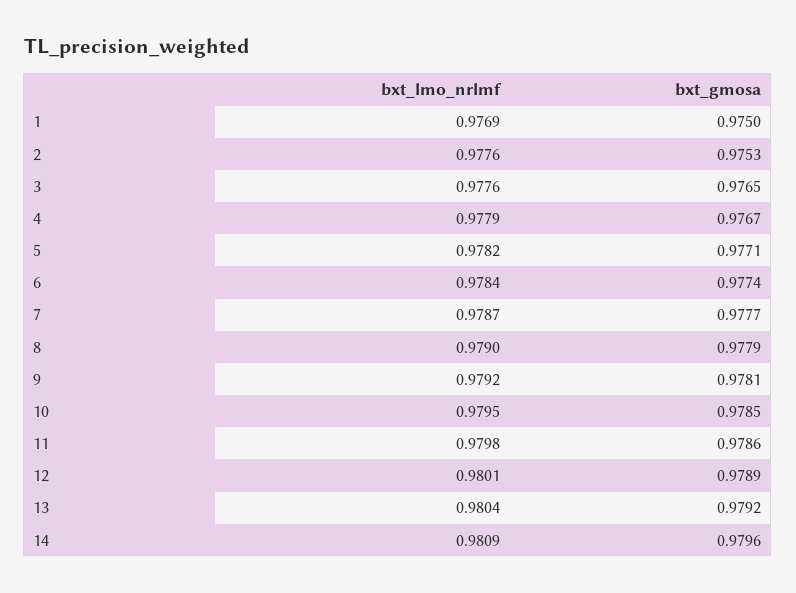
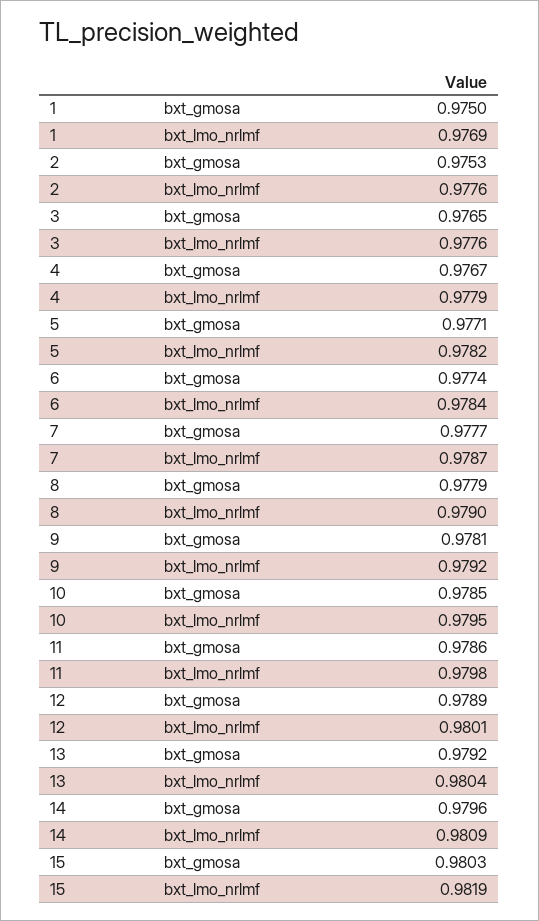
bxt_gmosa, 15: none -> 0.9803
bxt_lmo_nrlmf, 15: none -> 0.9819

